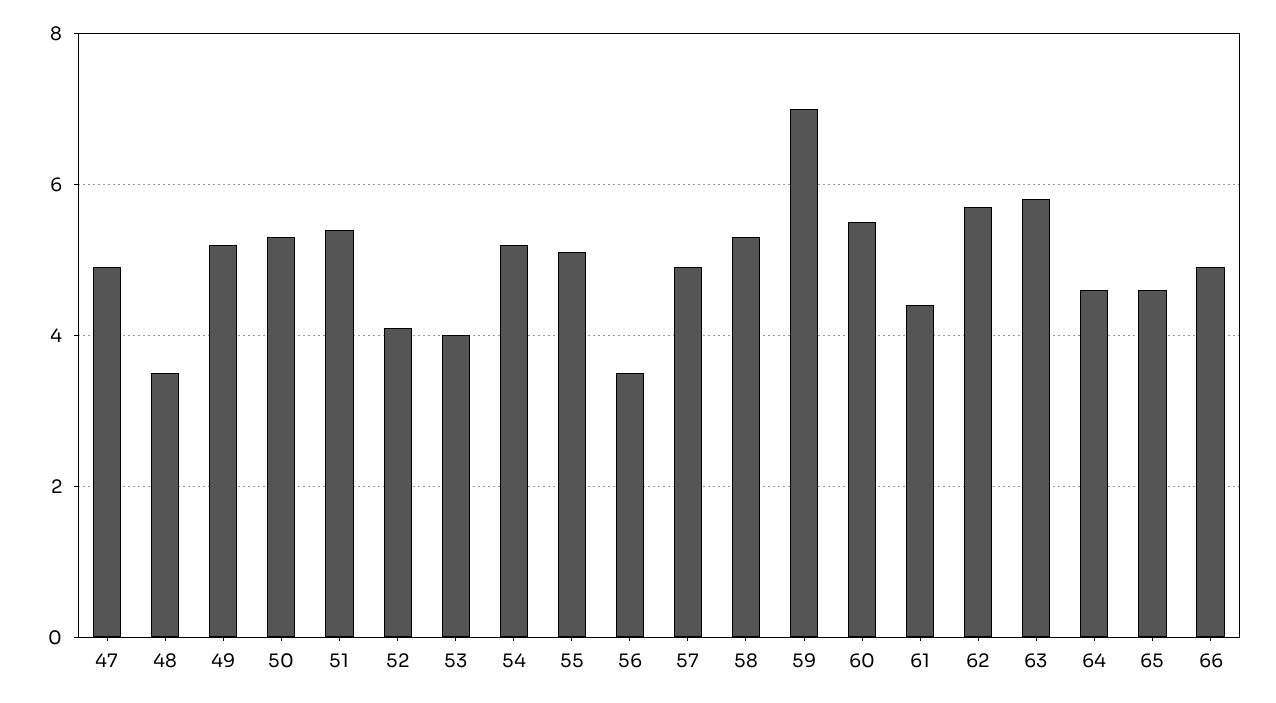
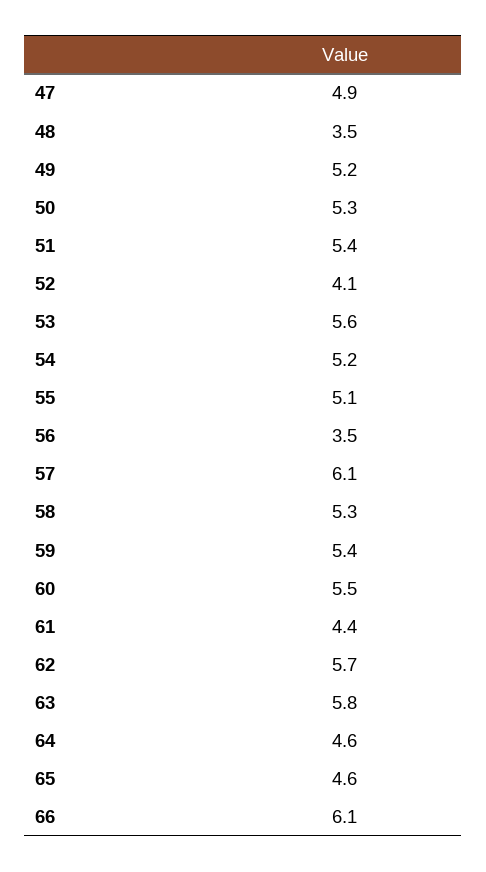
53: 4 -> 5.6
57: 5 -> 6.1
59: 7 -> 5.4
66: 5 -> 6.1

